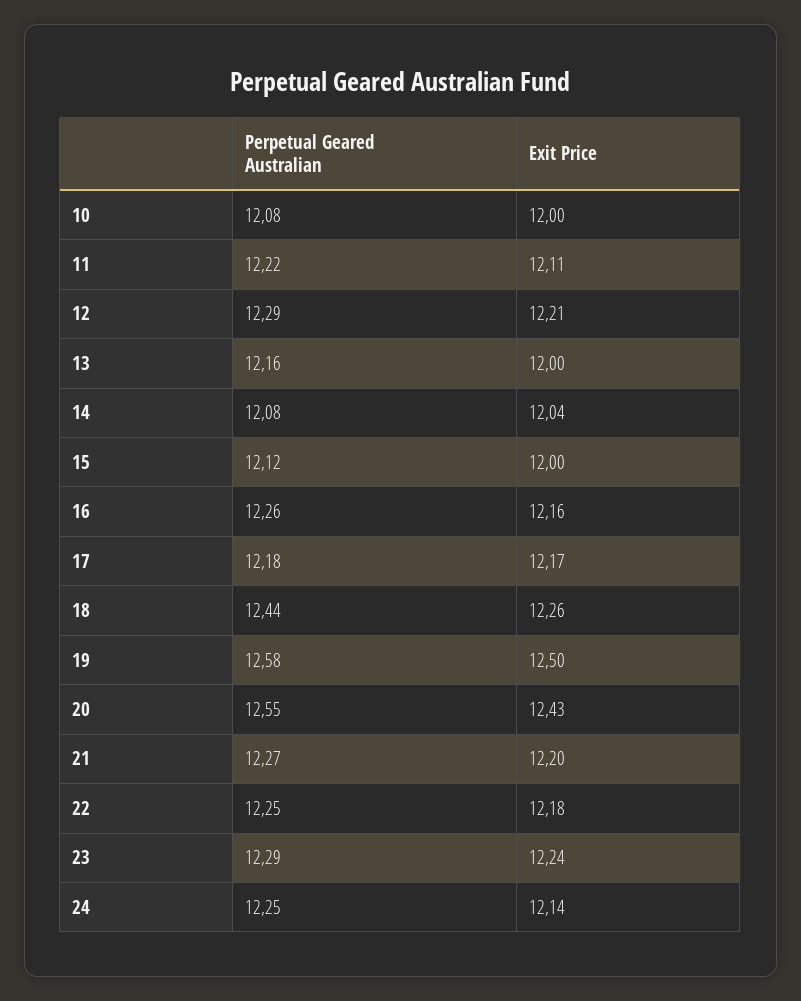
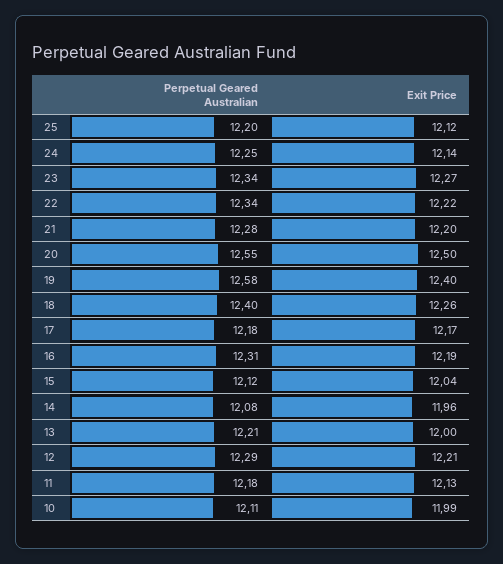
Perpetual Geared Australian, 10: 12.08 -> 12.11
Exit Price, 10: 12 -> 11.99
Perpetual Geared Australian, 11: 12.22 -> 12.18
Exit Price, 11: 12.11 -> 12.13
Perpetual Geared Australian, 13: 12.16 -> 12.21
Exit Price, 14: 12.04 -> 11.96
Exit Price, 15: 12 -> 12.04
Perpetual Geared Australian, 16: 12.26 -> 12.31
Exit Price, 16: 12.16 -> 12.19
Perpetual Geared Australian, 18: 12.44 -> 12.4
Exit Price, 19: 12.5 -> 12.4
Exit Price, 20: 12.43 -> 12.5
Perpetual Geared Australian, 21: 12.27 -> 12.28
Perpetual Geared Australian, 22: 12.25 -> 12.34
Exit Price, 22: 12.18 -> 12.22
Perpetual Geared Australian, 23: 12.29 -> 12.34
Exit Price, 23: 12.24 -> 12.27
Perpetual Geared Australian, 25: none -> 12.2
Exit Price, 25: none -> 12.12

